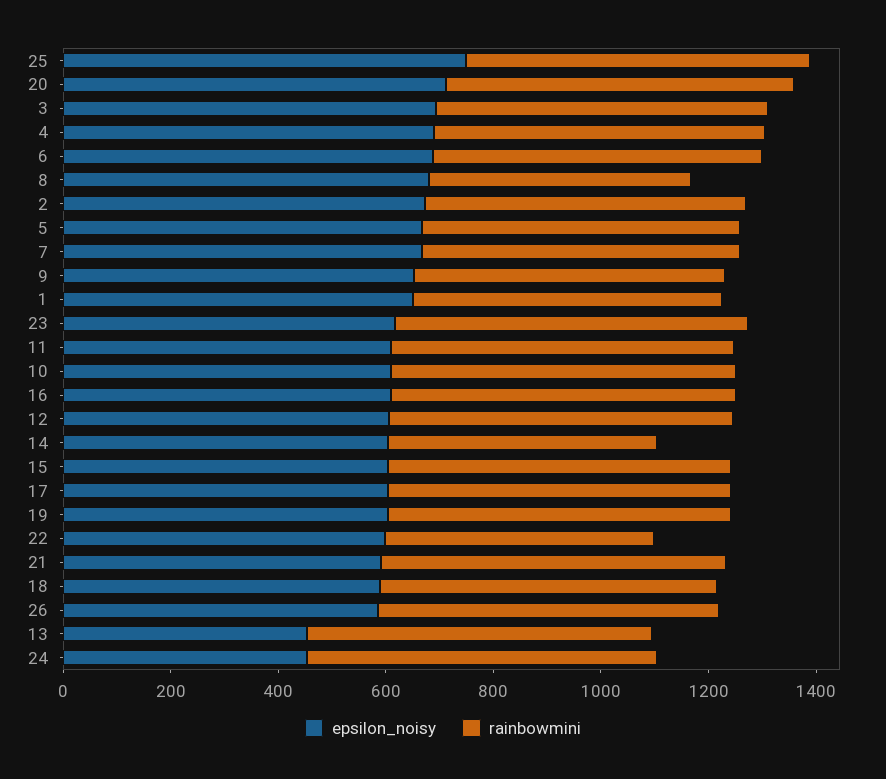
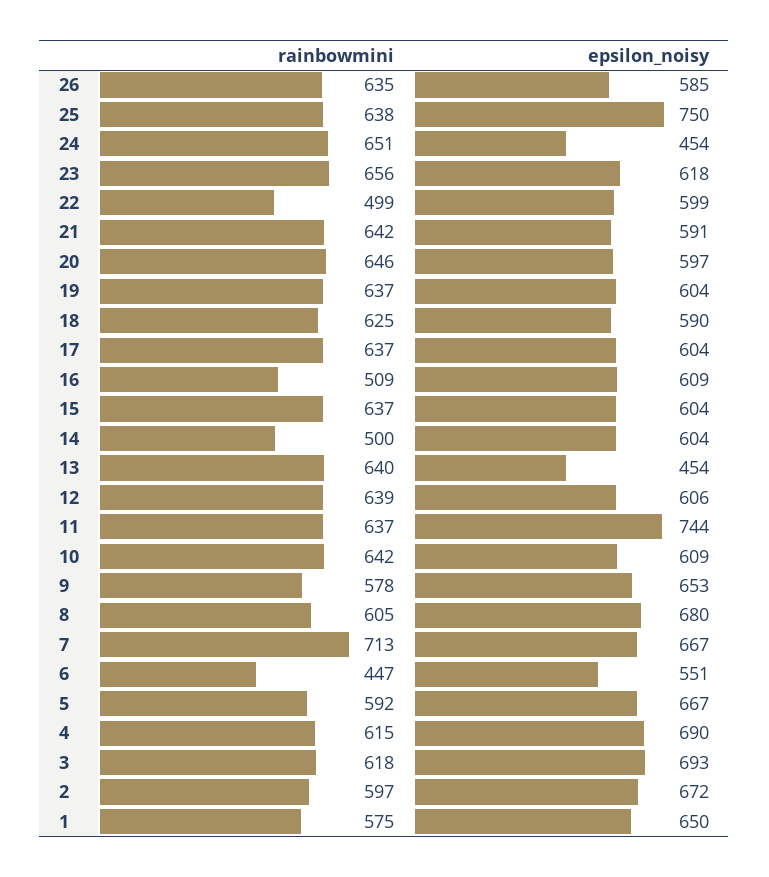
epsilon_noisy, 20: 700 -> 597
epsilon_noisy, 6: 700 -> 551
rainbowmini, 6: 600 -> 447
rainbowmini, 8: 500 -> 605
rainbowmini, 7: 600 -> 713
epsilon_noisy, 11: 600 -> 744
rainbowmini, 16: 650 -> 509

